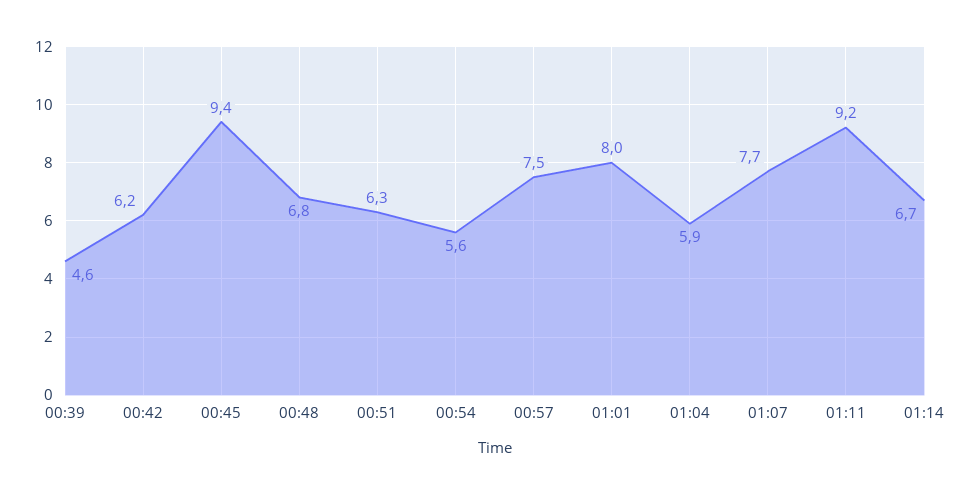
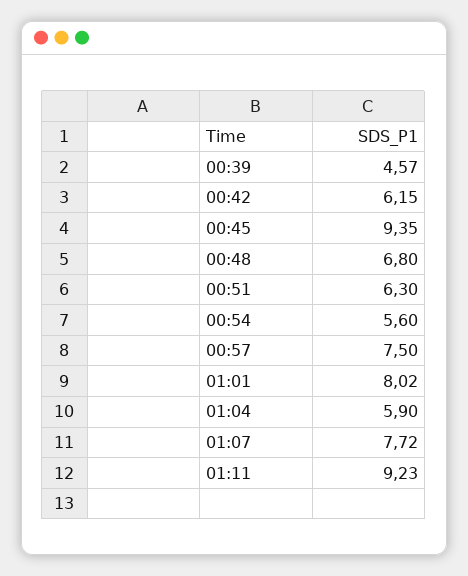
01:14: 6.7 -> none

